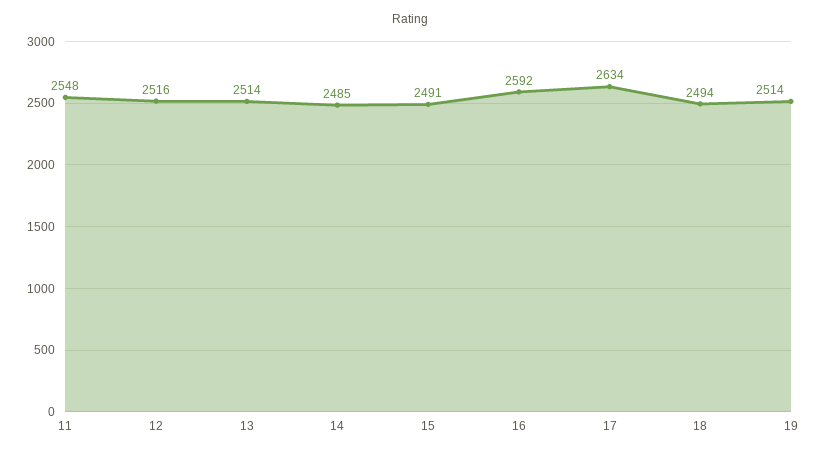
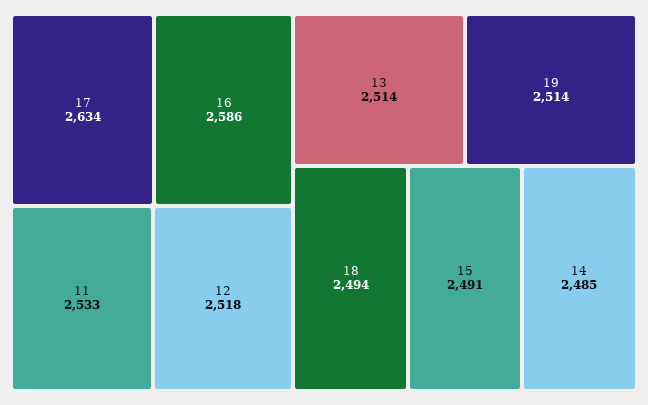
11: 2548 -> 2533
12: 2516 -> 2518
16: 2592 -> 2586

